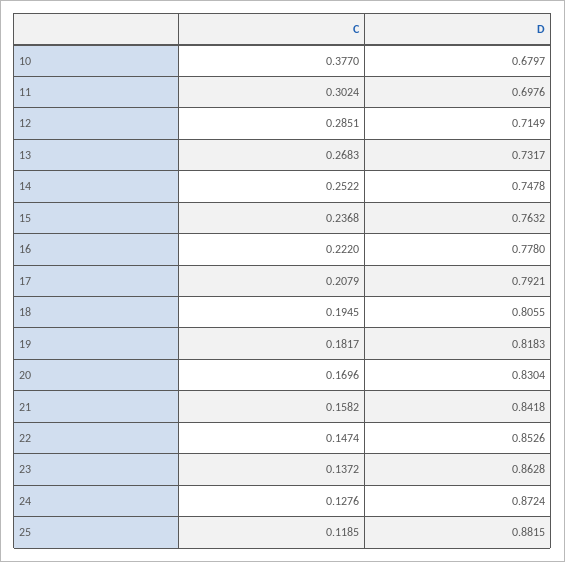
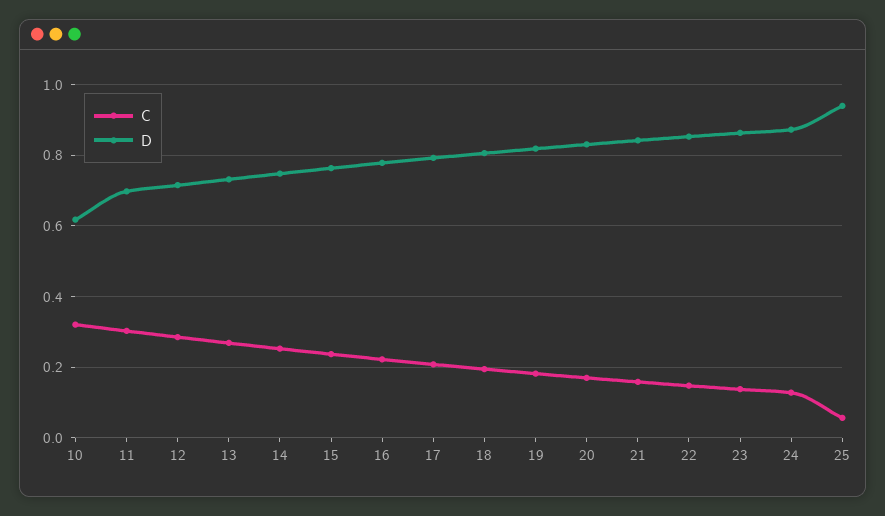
C, 10: 0.377 -> 0.32
D, 10: 0.6797 -> 0.62
C, 25: 0.1185 -> 0.06
D, 25: 0.8815 -> 0.94

